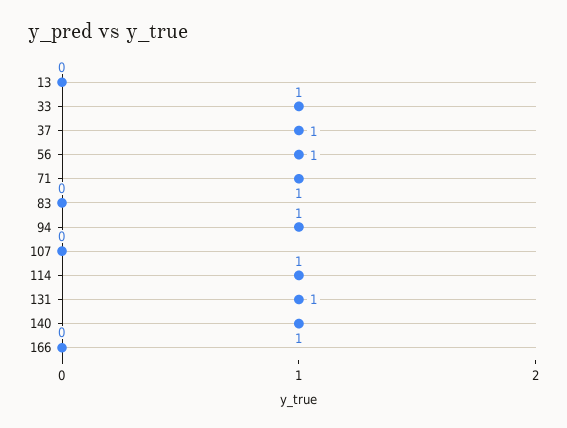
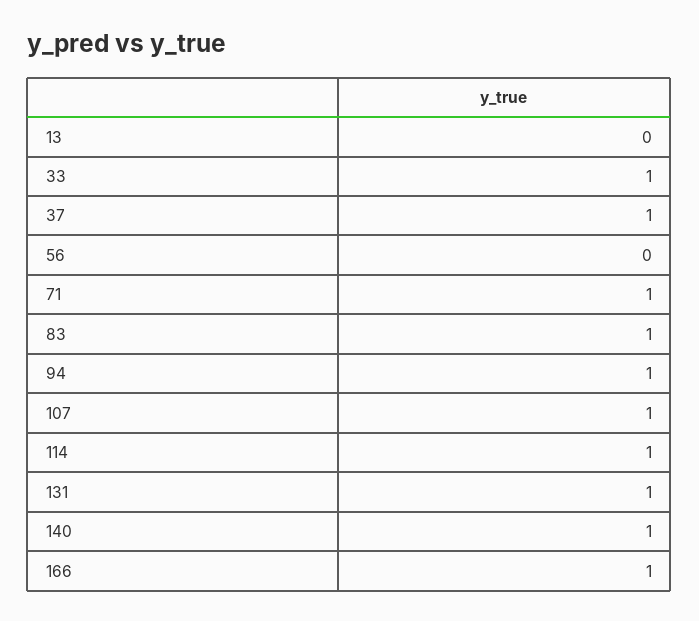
56: 1 -> 0
83: 0 -> 1
107: 0 -> 1
166: 0 -> 1

